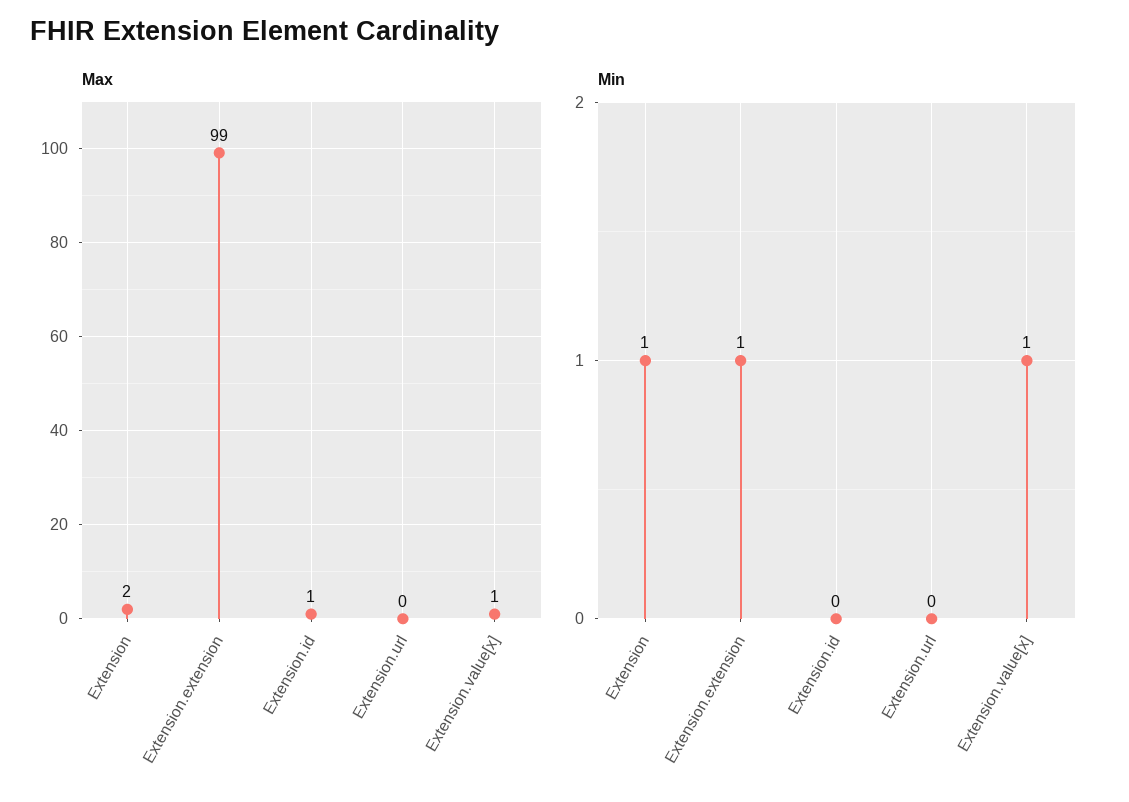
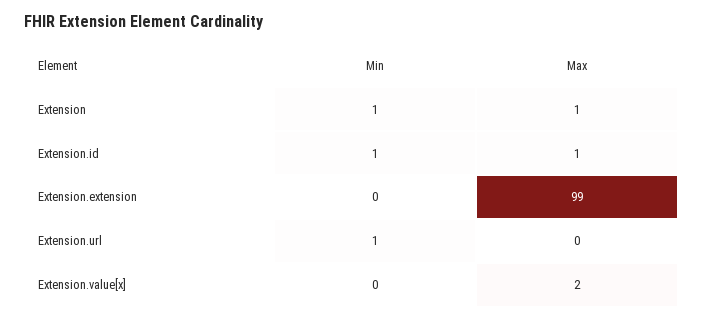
Max, Extension: 2 -> 1
Max, Extension.value[x]: 1 -> 2
Min, Extension.extension: 1 -> 0
Min, Extension.id: 0 -> 1
Min, Extension.url: 0 -> 1
Min, Extension.value[x]: 1 -> 0

